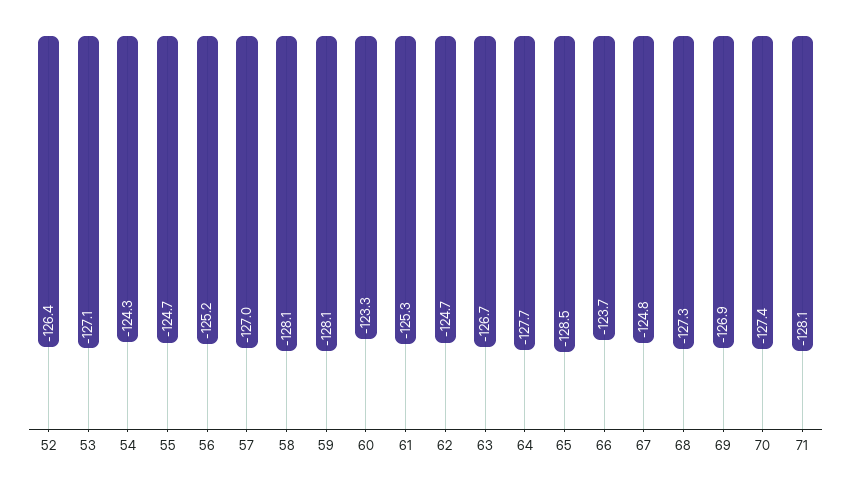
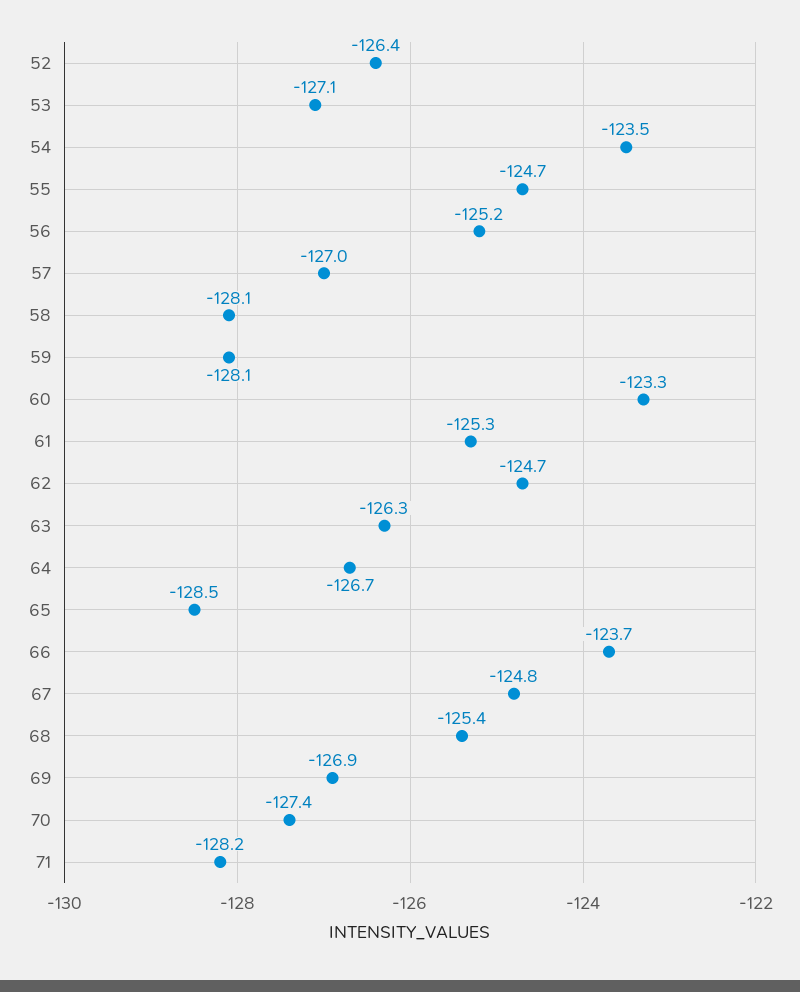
54: -124.3 -> -123.5
63: -126.7 -> -126.3
64: -127.7 -> -126.7
68: -127.3 -> -125.4
71: -128.1 -> -128.2

